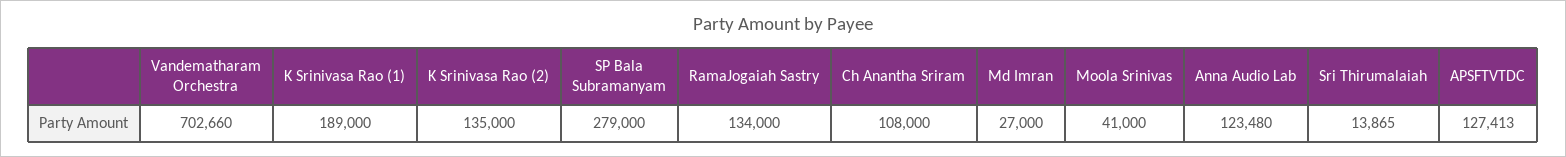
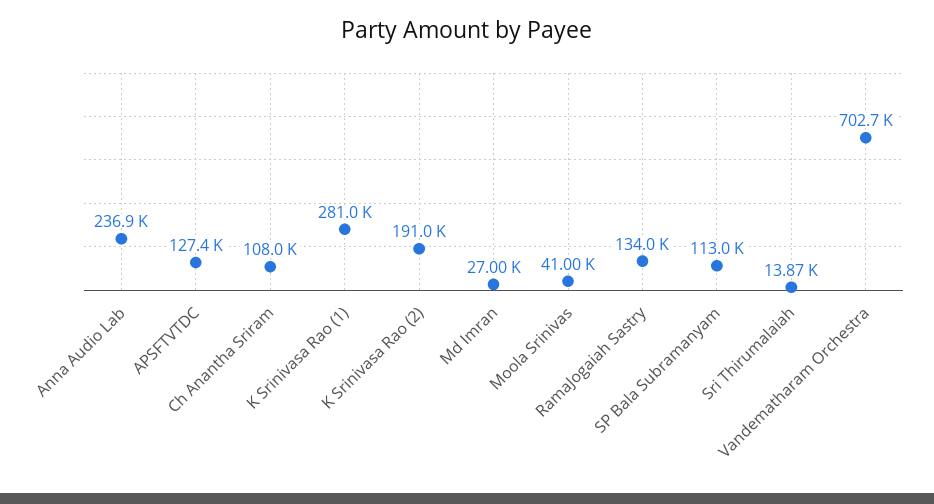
K Srinivasa Rao (1): 189000 -> 281000
K Srinivasa Rao (2): 135000 -> 191000
SP Bala Subramanyam: 279000 -> 113000
Anna Audio Lab: 123480 -> 236900

